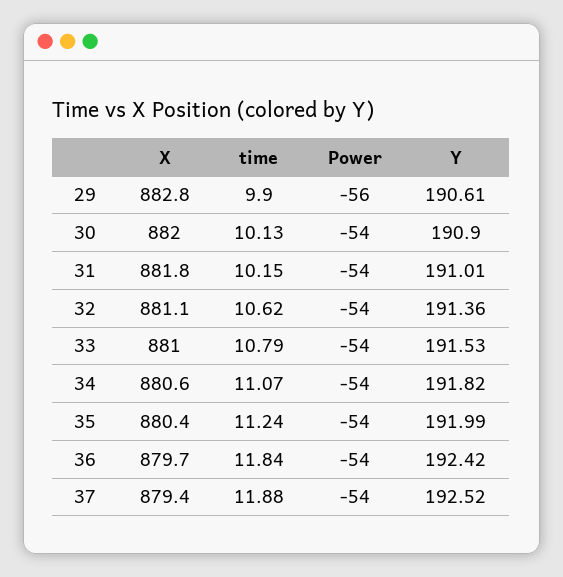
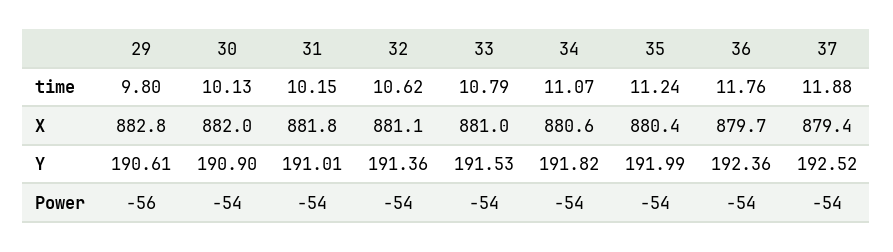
time, 29: 9.9 -> 9.8
time, 36: 11.84 -> 11.76
Y, 36: 192.42 -> 192.36

